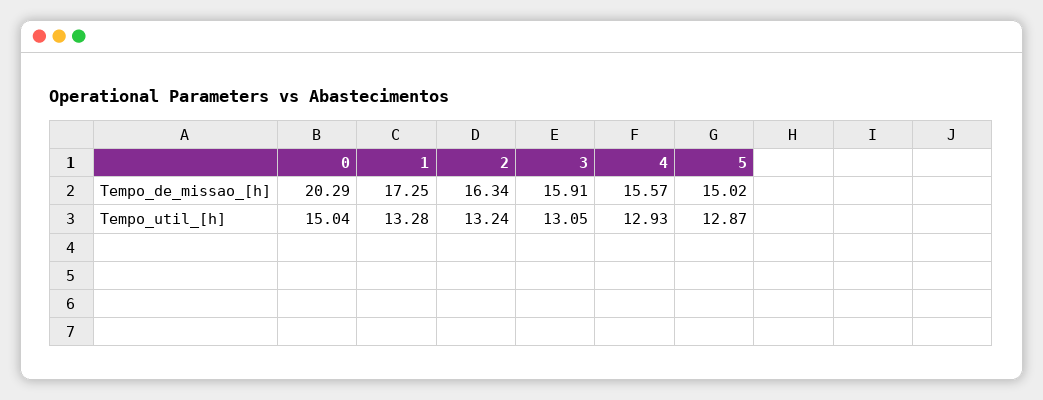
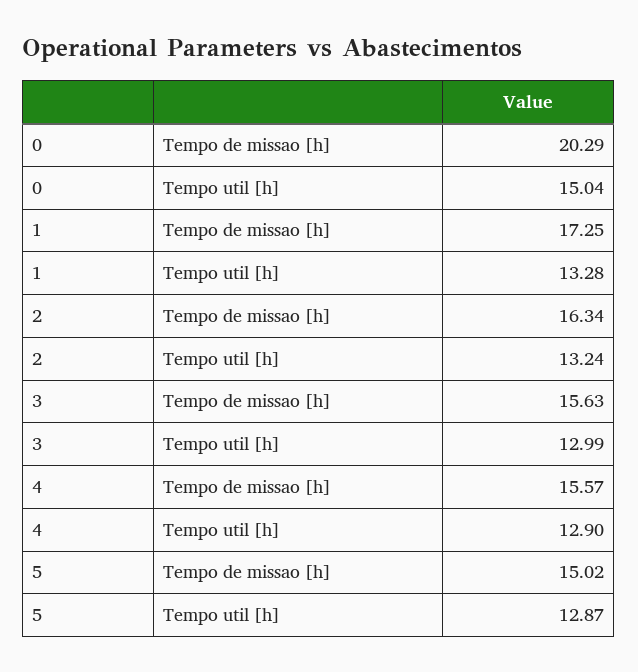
3, Tempo_de_missao_[h]: 15.91 -> 15.63
3, Tempo_util_[h]: 13.05 -> 12.99
4, Tempo_util_[h]: 12.93 -> 12.9

